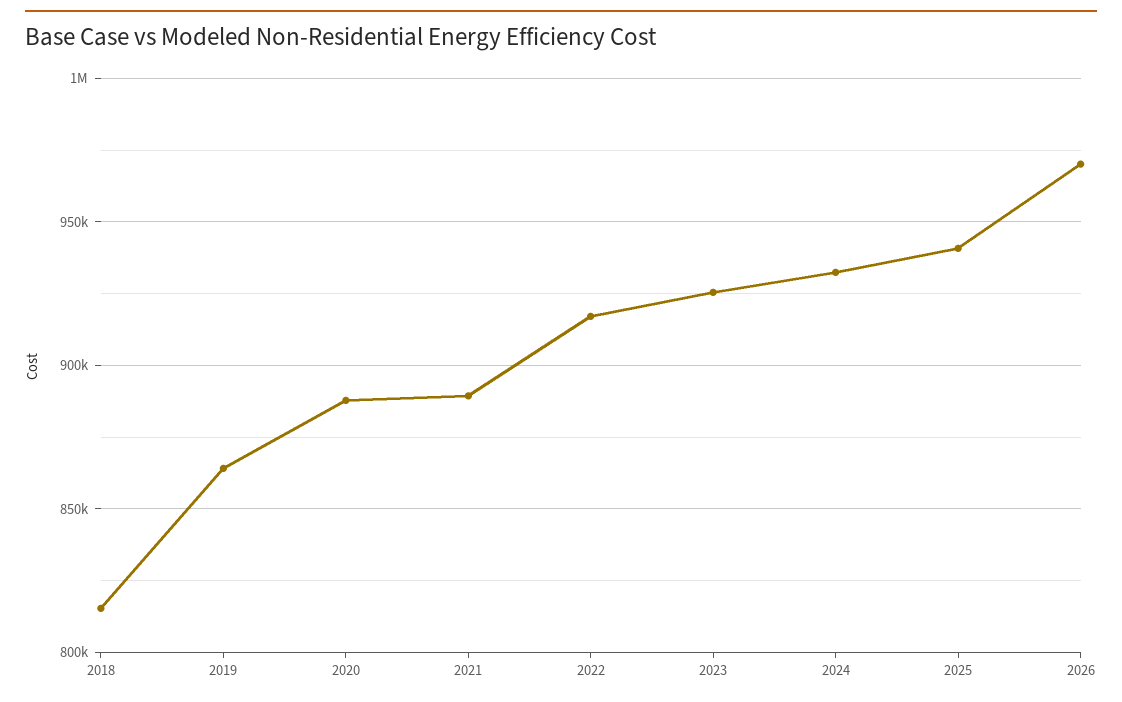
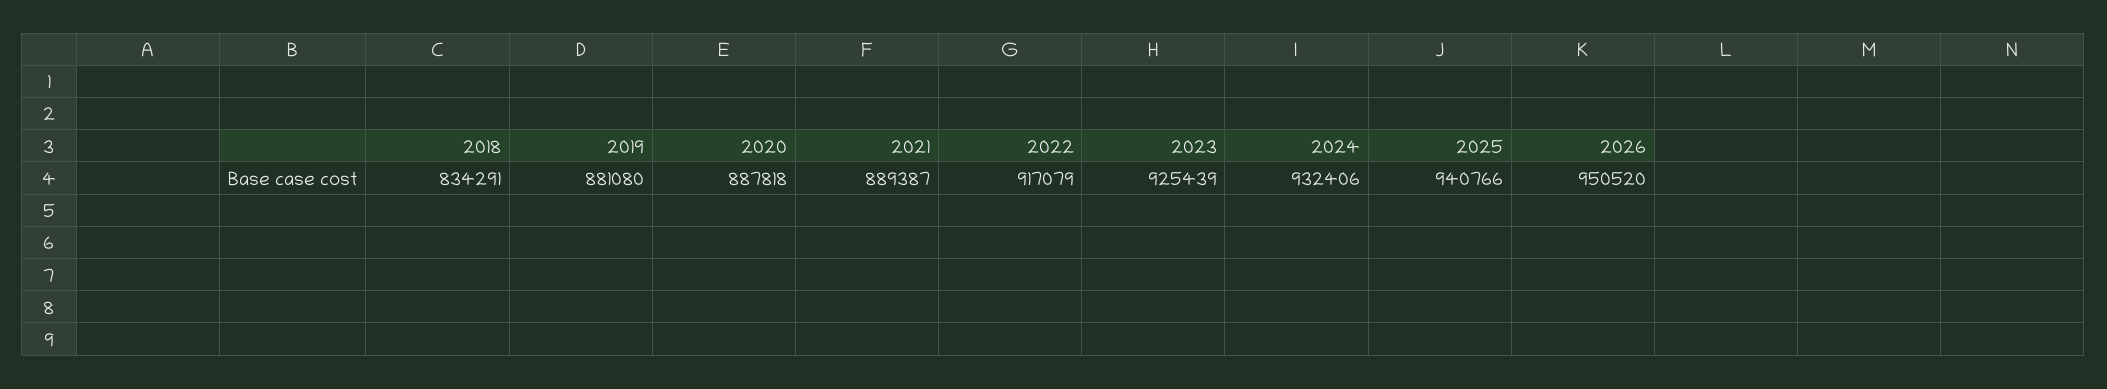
2018: 815000 -> 834291
2019: 865000 -> 881080
2026: 970000 -> 950520

